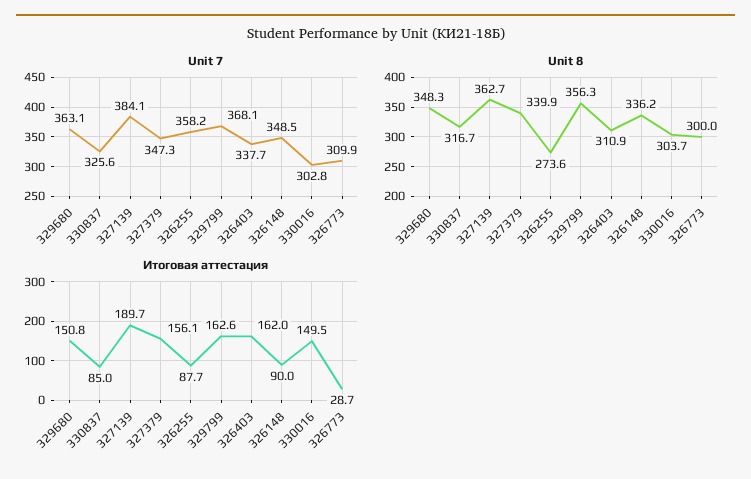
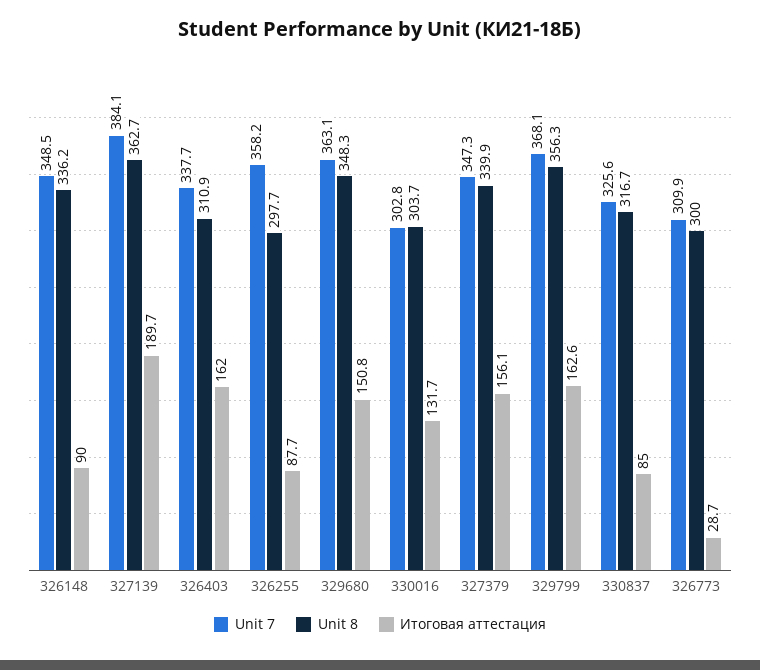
Unit 8, 326255: 273.6 -> 297.7
Итоговая аттестация, 330016: 149.5 -> 131.7

